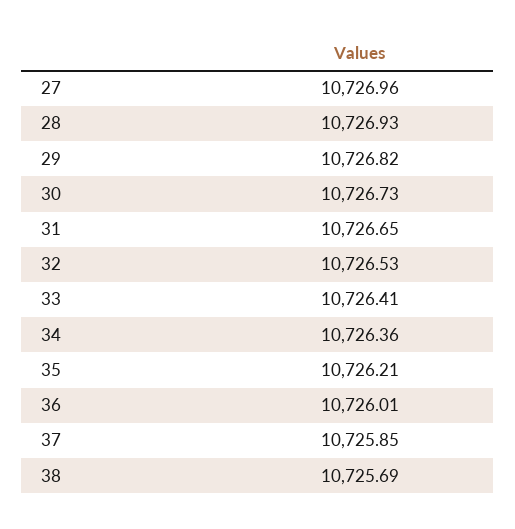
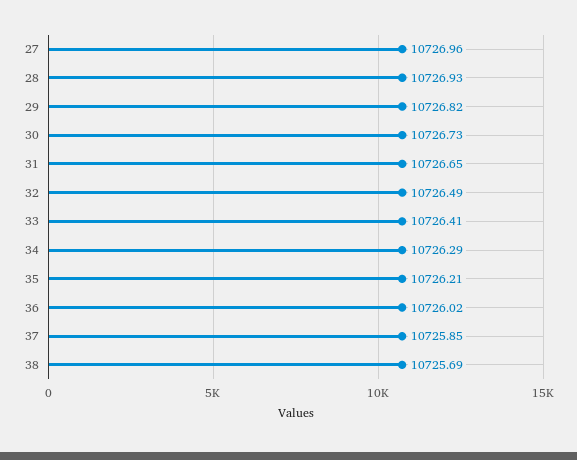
32: 10726.53 -> 10726.49
34: 10726.36 -> 10726.29
36: 10726.01 -> 10726.02

